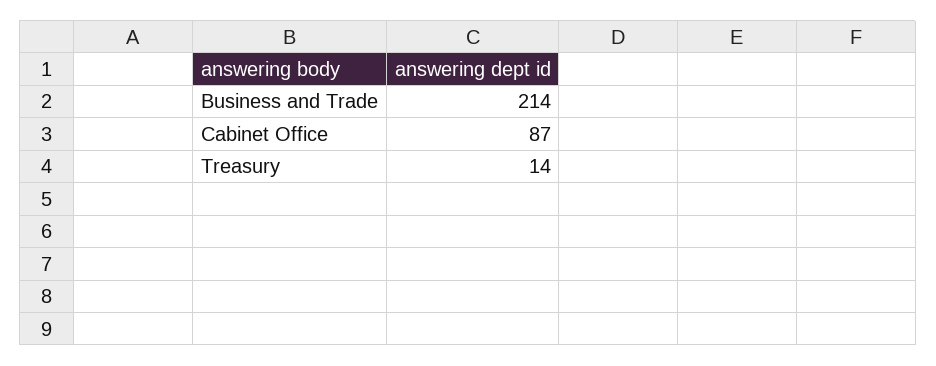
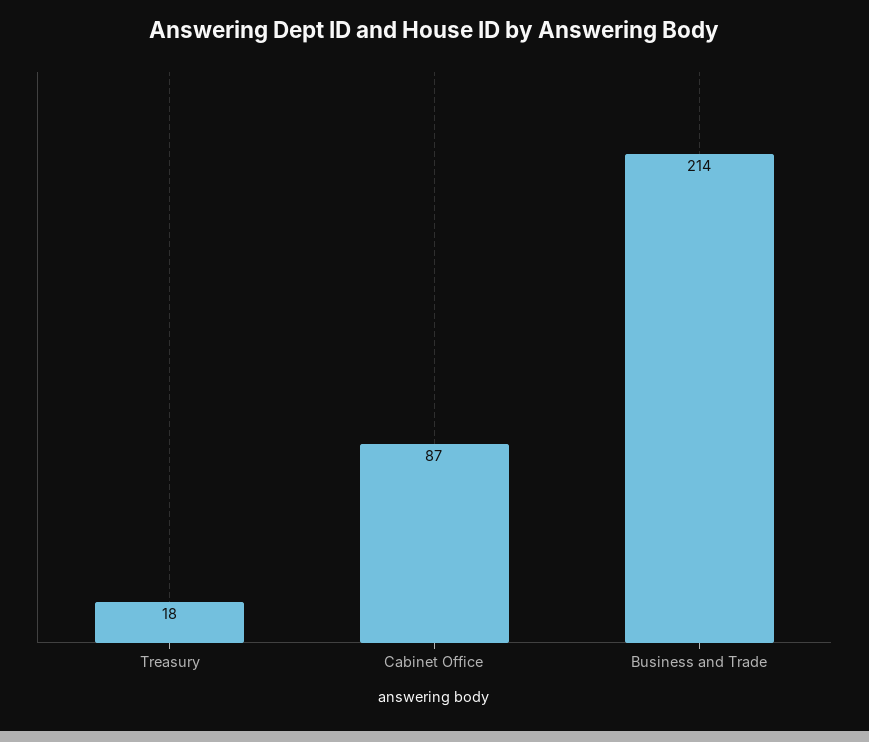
Treasury: 14 -> 18

